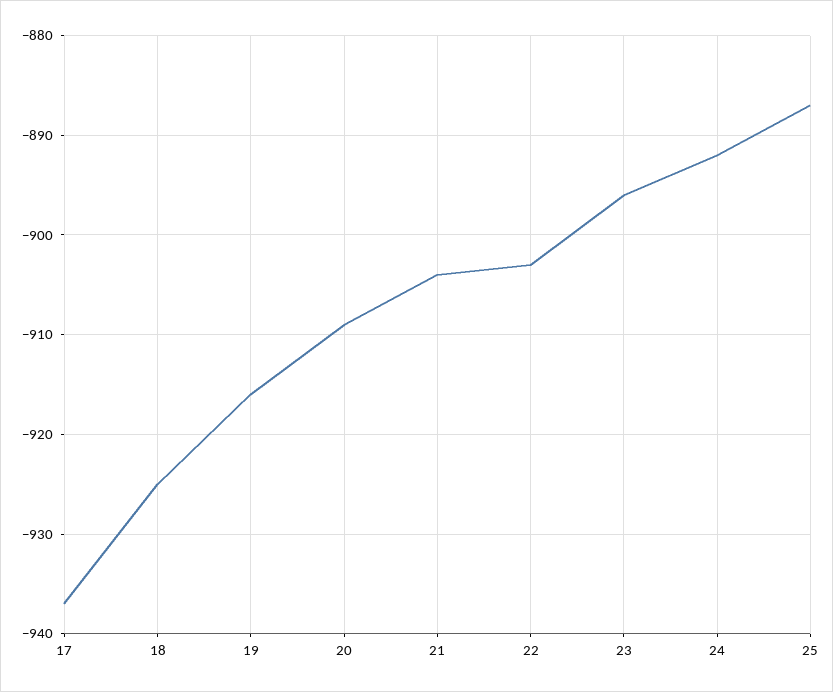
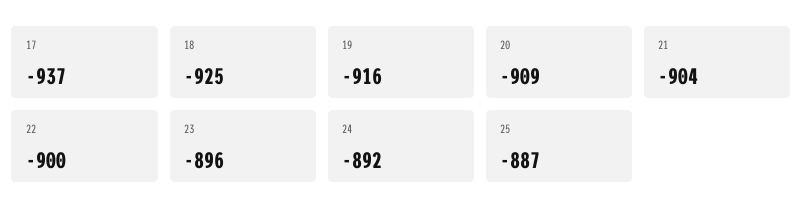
22: -903 -> -900

